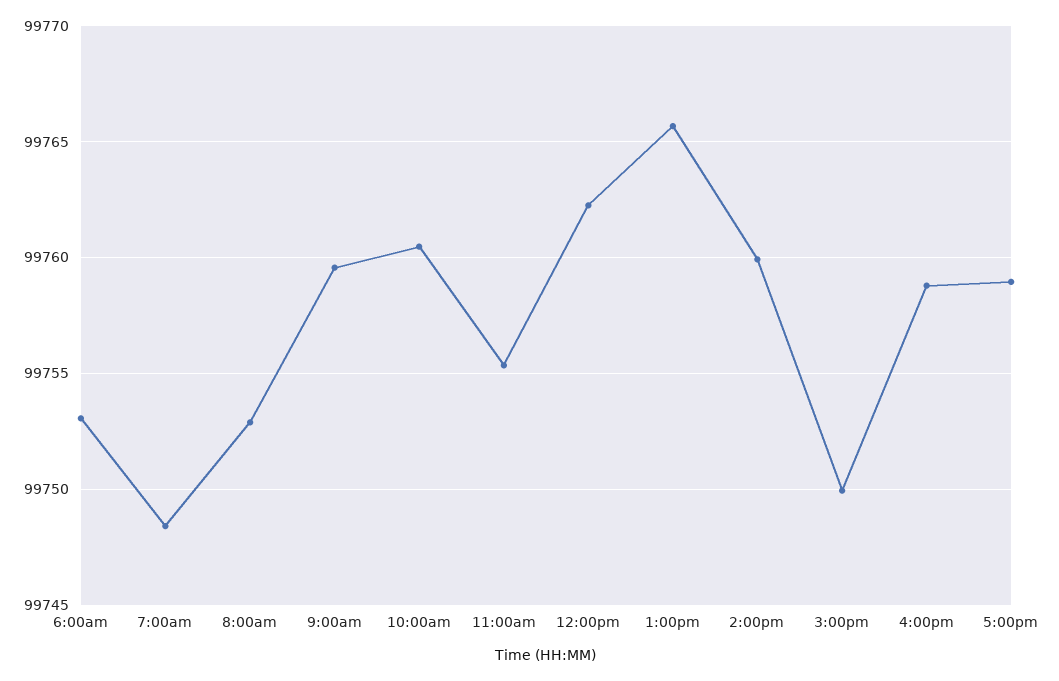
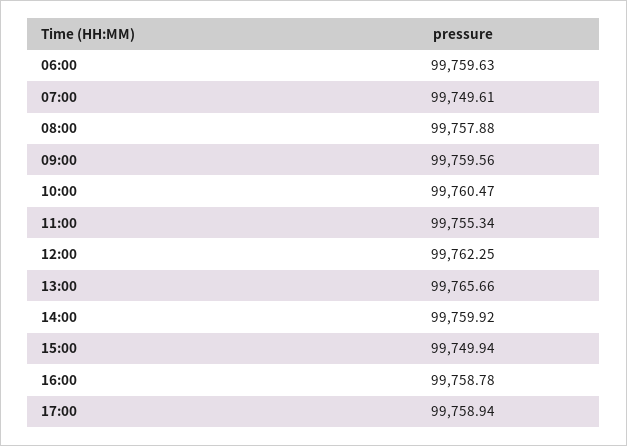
6:00am: 99753 -> 99759.63
7:00am: 99748.5 -> 99749.61
8:00am: 99753 -> 99757.88

